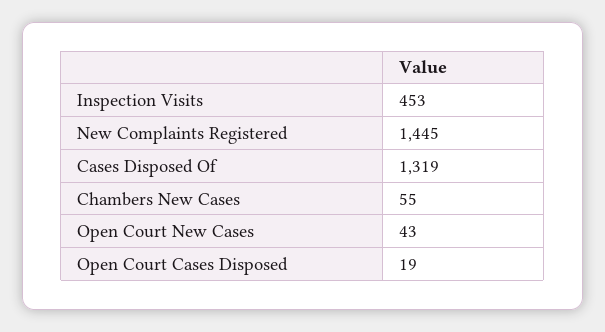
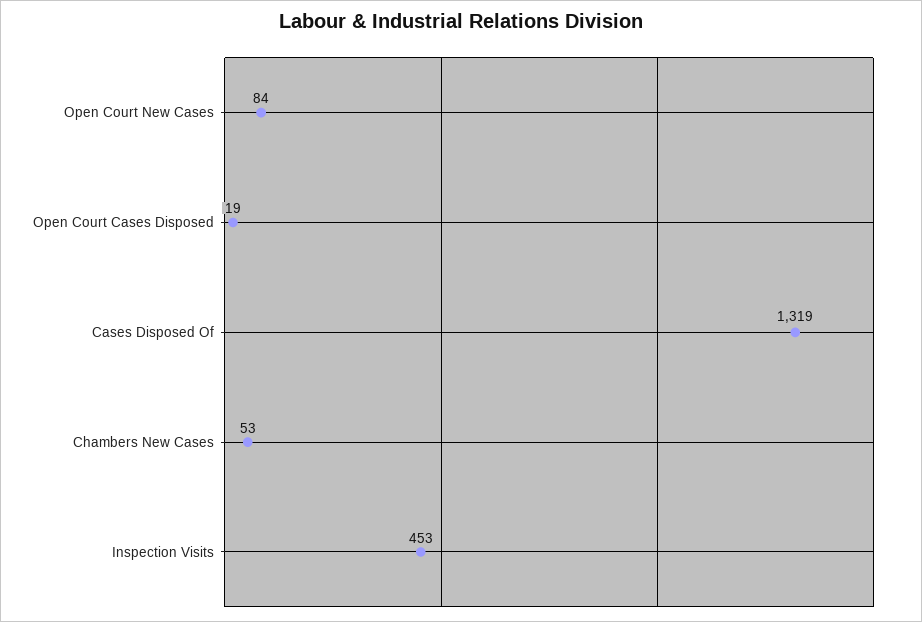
New Complaints Registered: 1445 -> none
Chambers New Cases: 55 -> 53
Open Court New Cases: 43 -> 84

